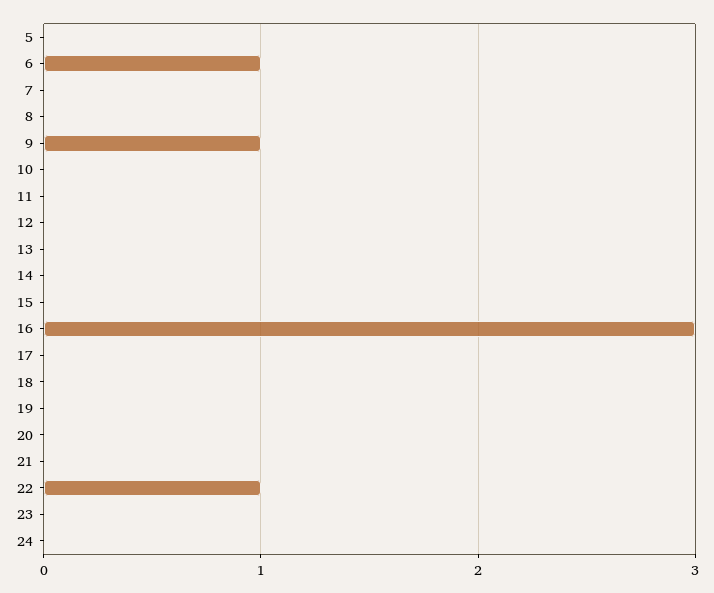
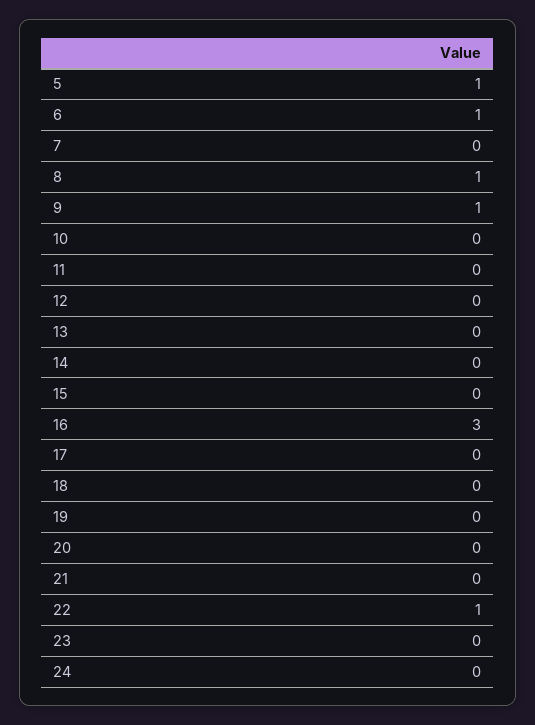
5: 0 -> 1
8: 0 -> 1

